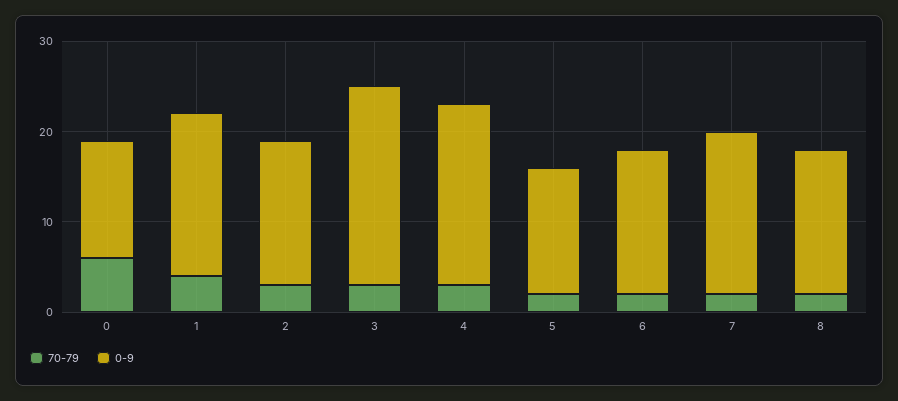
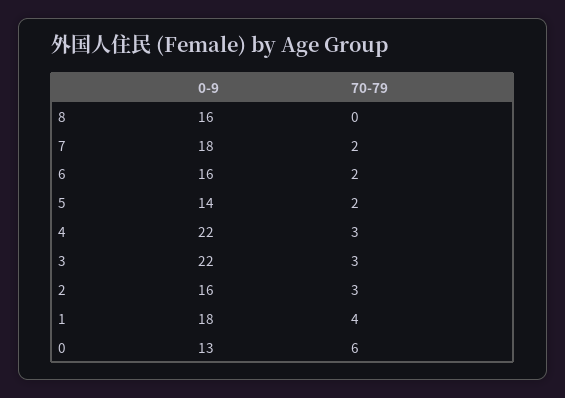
0-9, 4: 20 -> 22
70-79, 8: 2 -> 0

